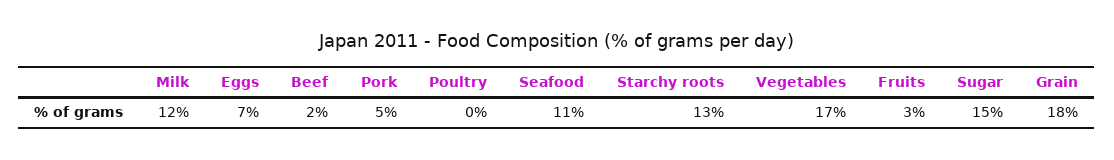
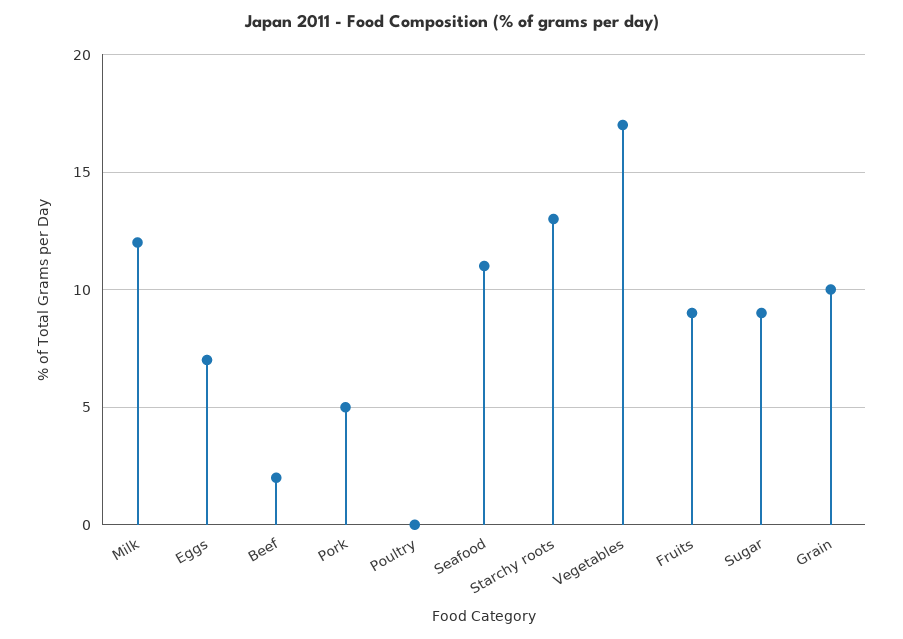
Fruits: 3 -> 9
Sugar: 15 -> 9
Grain: 18 -> 10

